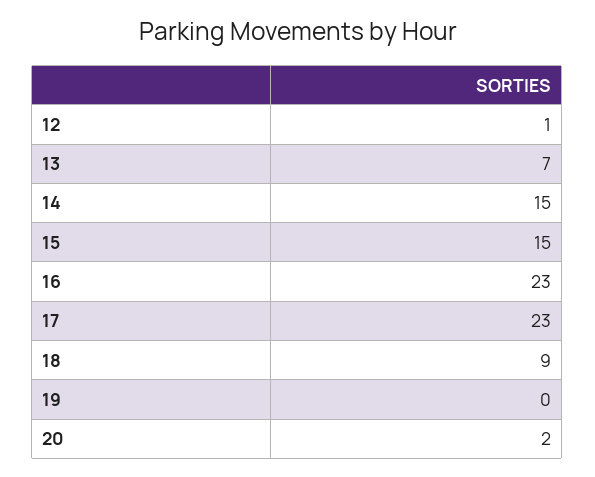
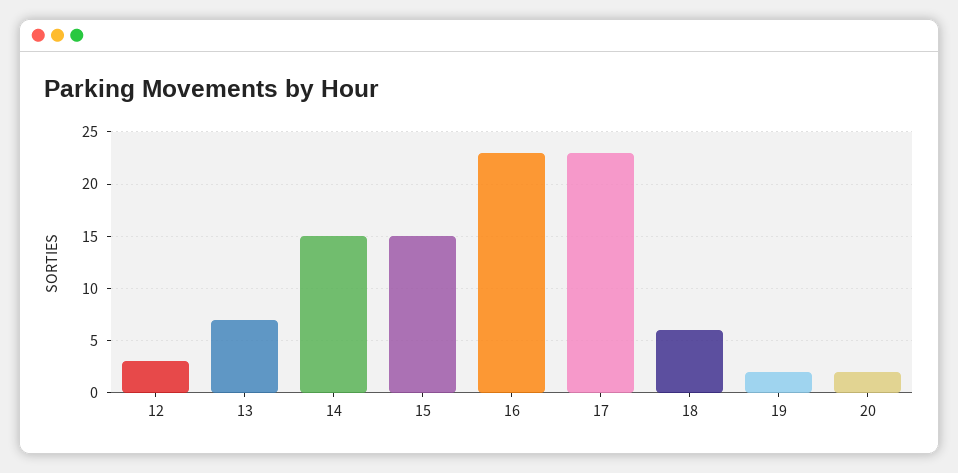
12: 1 -> 3
18: 9 -> 6
19: 0 -> 2

